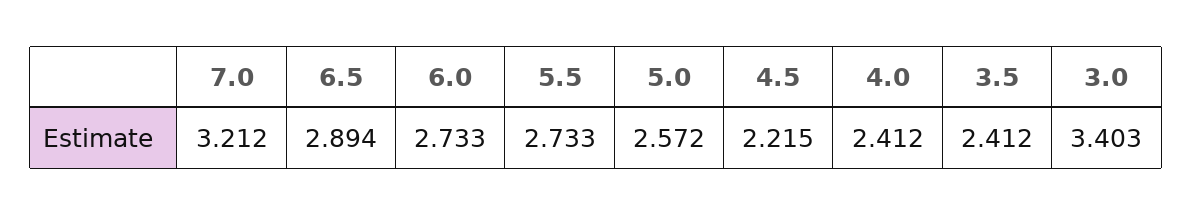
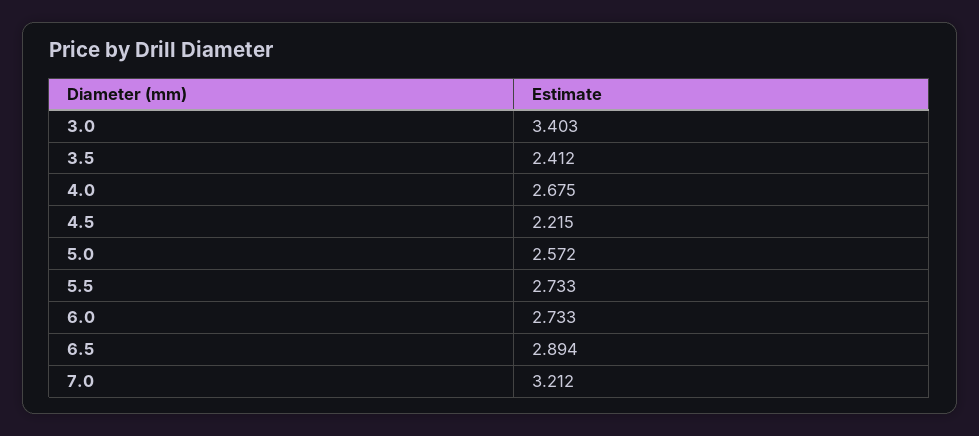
4.0: 2.412 -> 2.675

